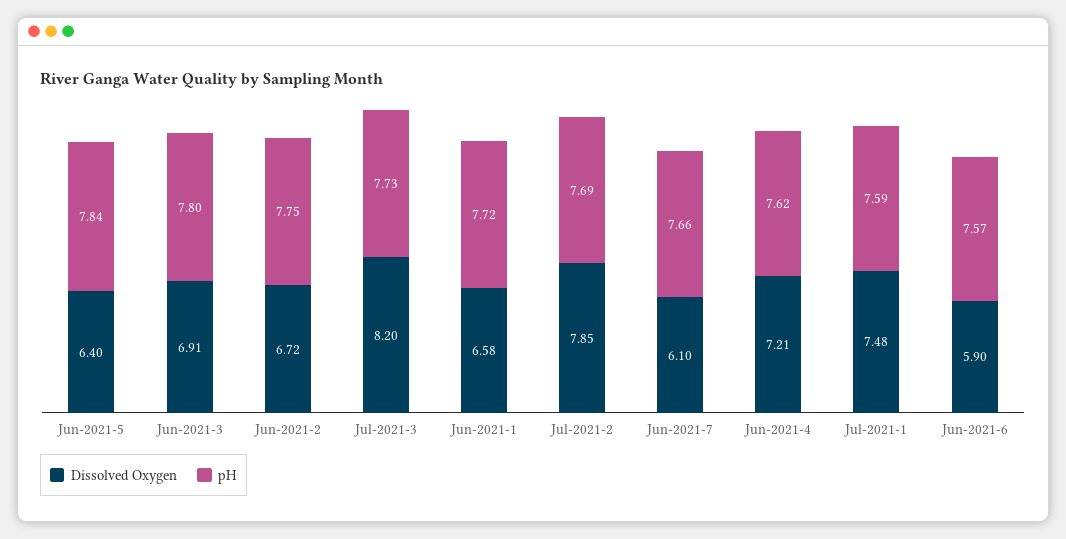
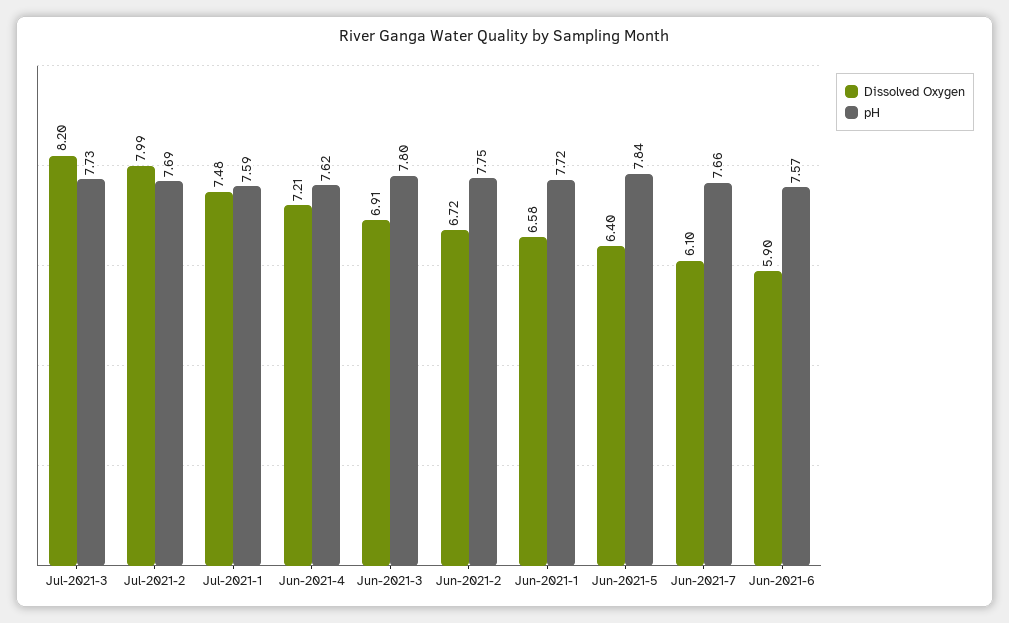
Dissolved Oxygen, Jul-2021-2: 7.85 -> 7.99

